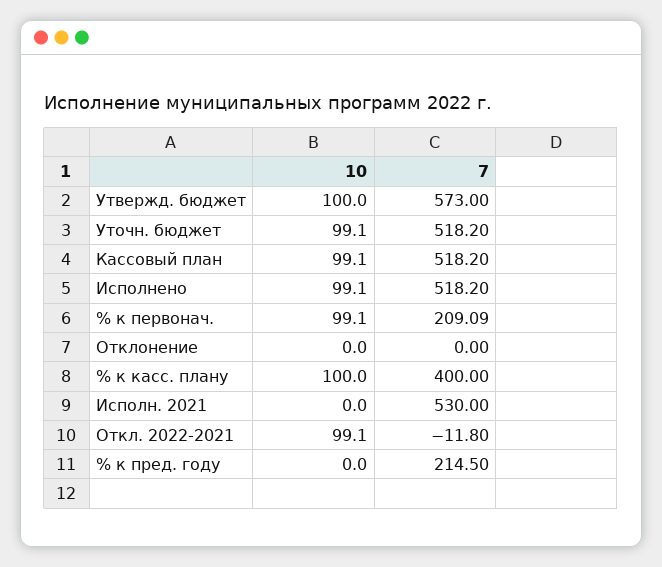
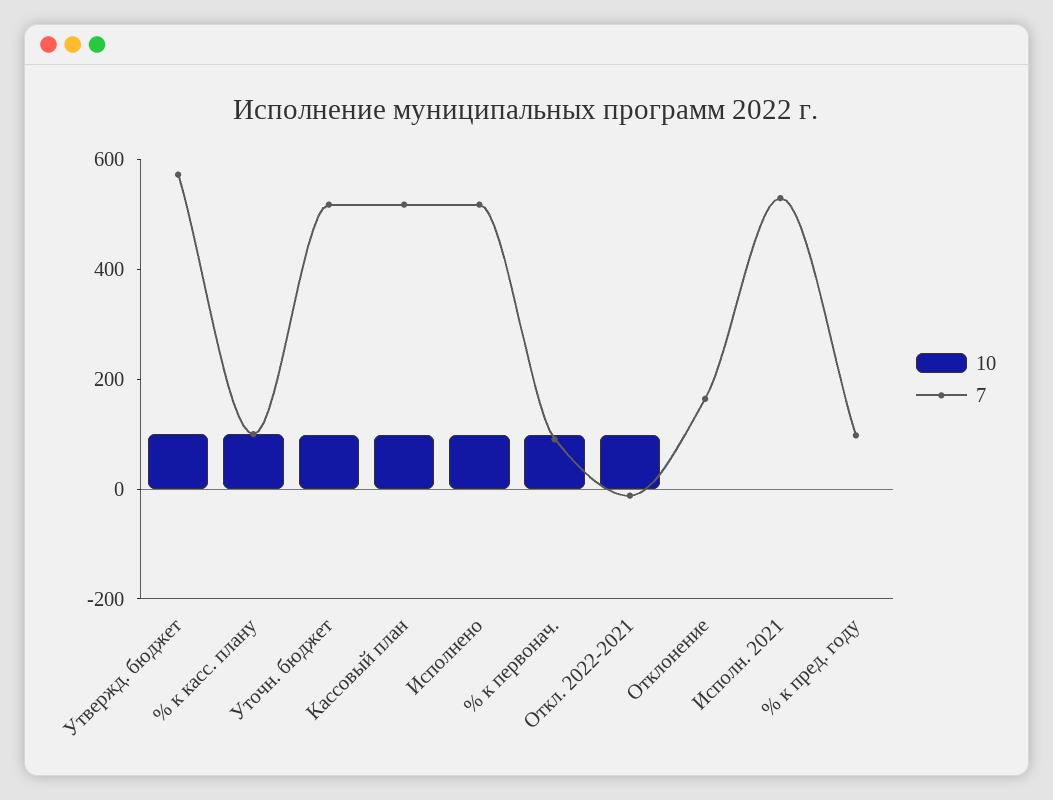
7, % к первонач.: 209.09 -> 100
7, Отклонение: 0 -> 150
7, % к касс. плану: 400 -> 100
7, % к пред. году: 214.5 -> 100

